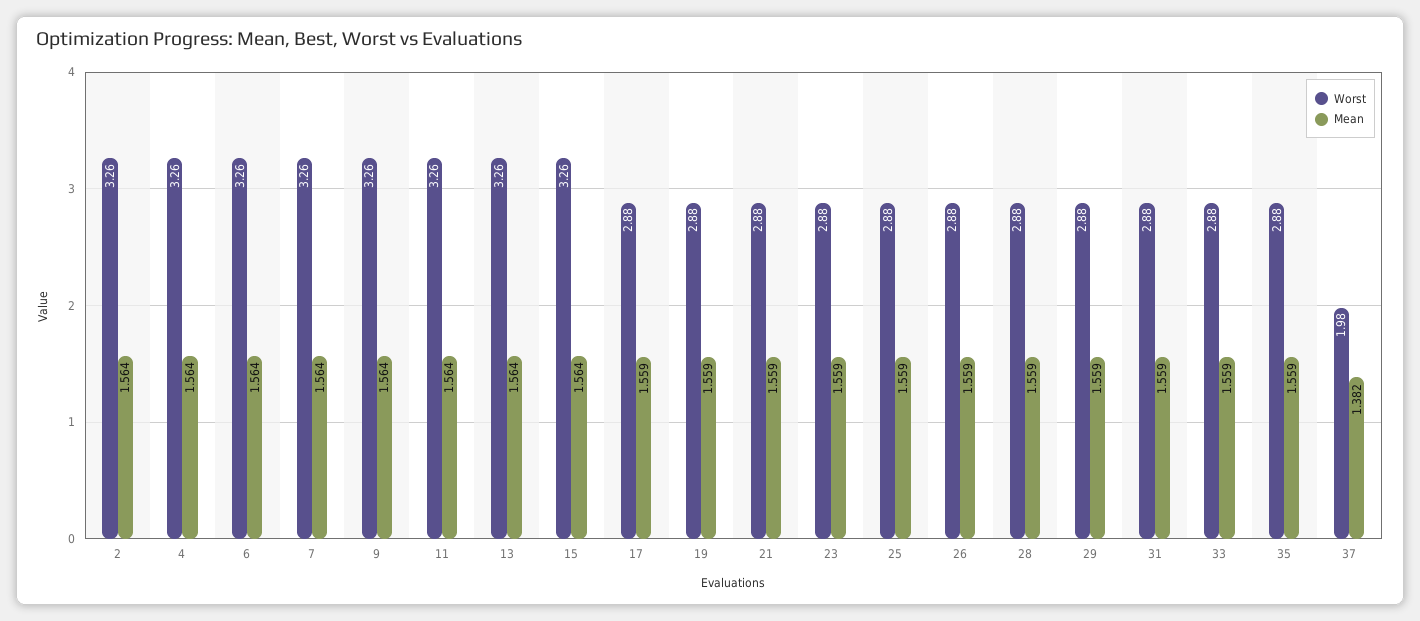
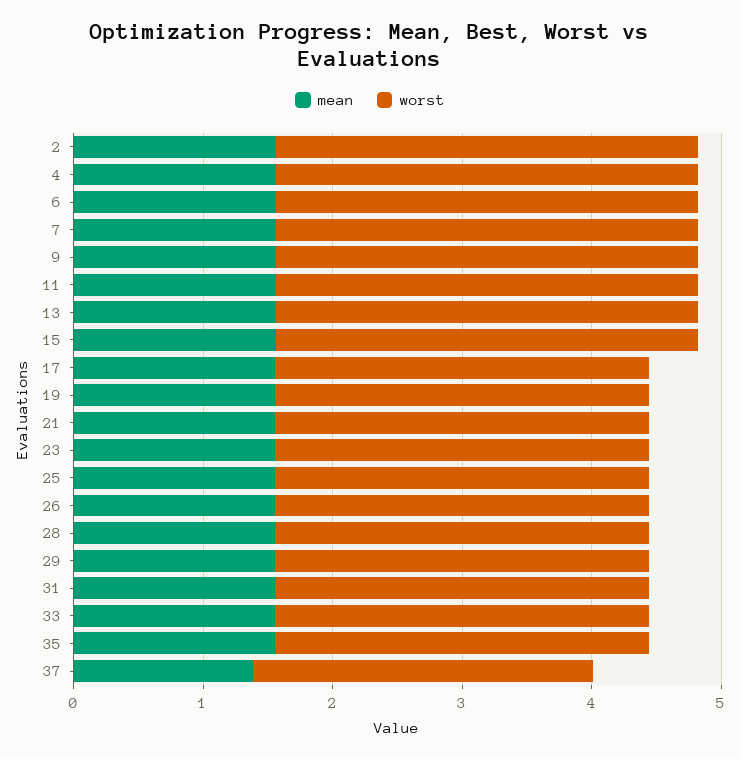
Worst, 37: 1.98 -> 2.6

